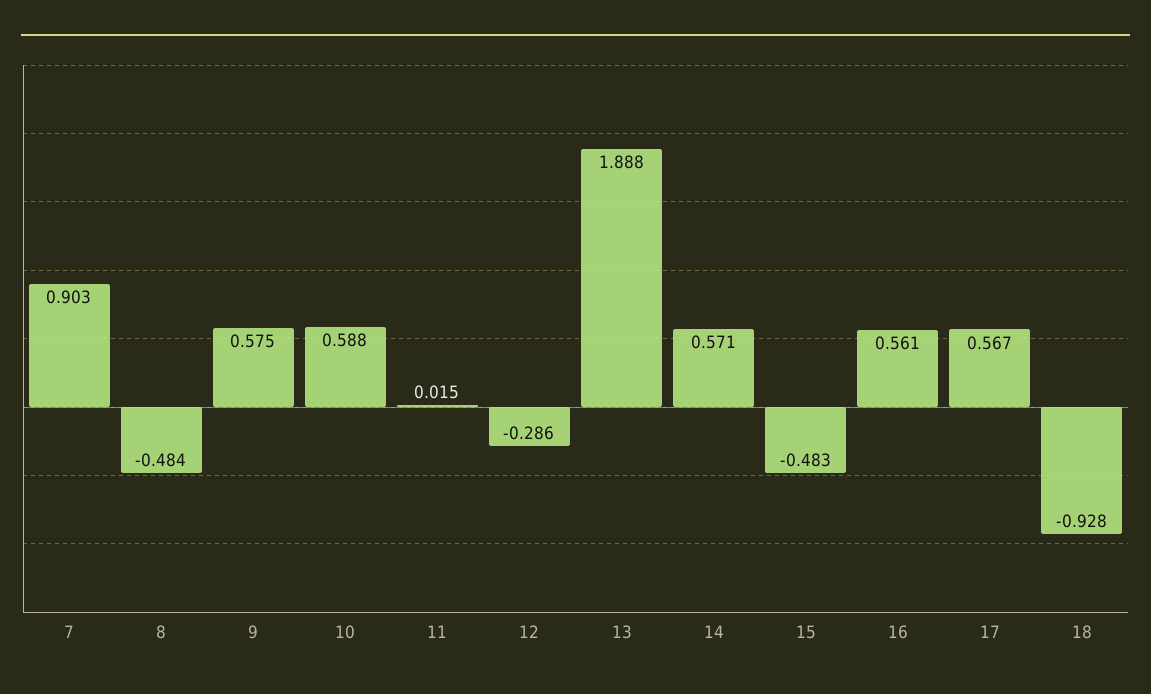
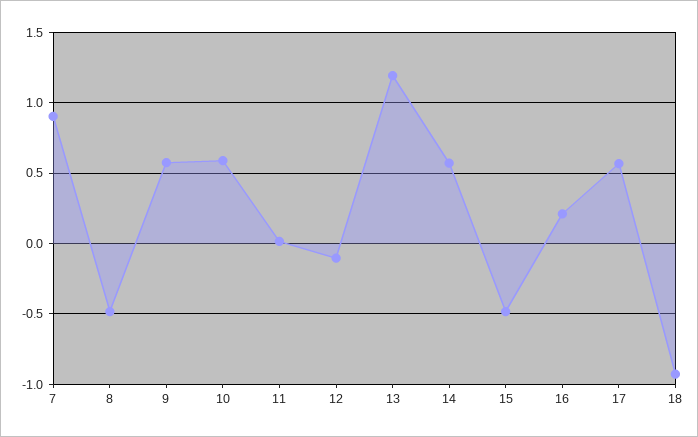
12: -0.286 -> -0.1
13: 1.888 -> 1.2
16: 0.561 -> 0.2

